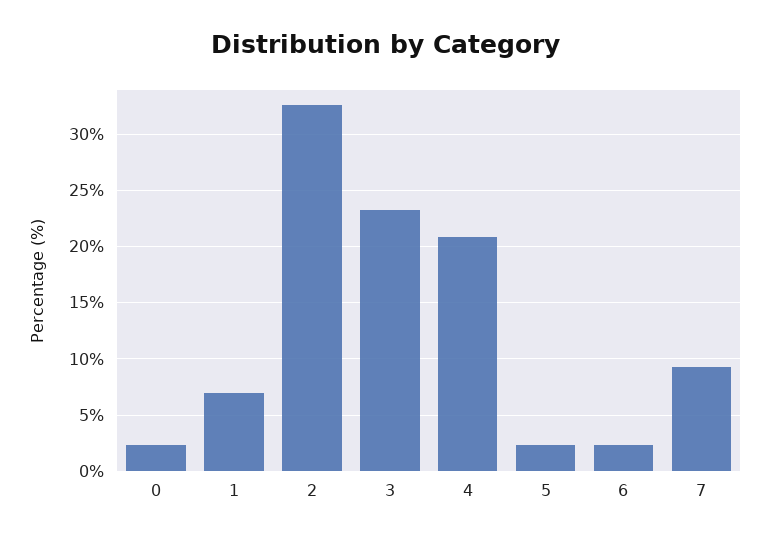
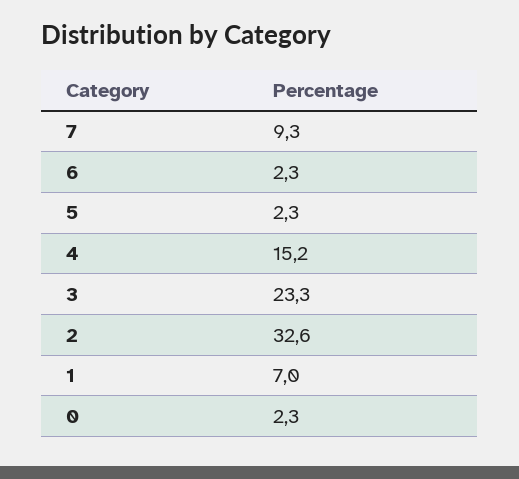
4: 21 -> 15.2

